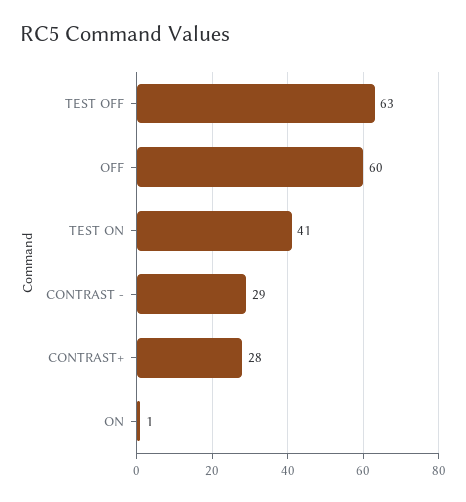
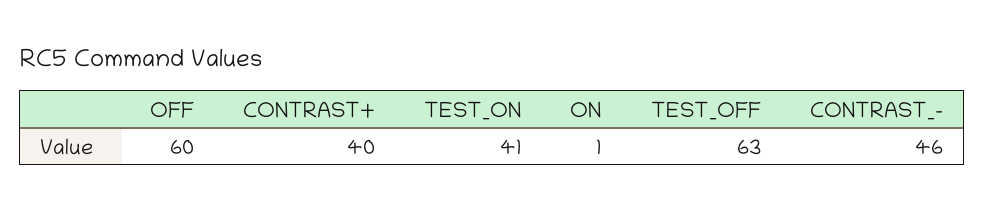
CONTRAST -: 29 -> 46
CONTRAST+: 28 -> 40

